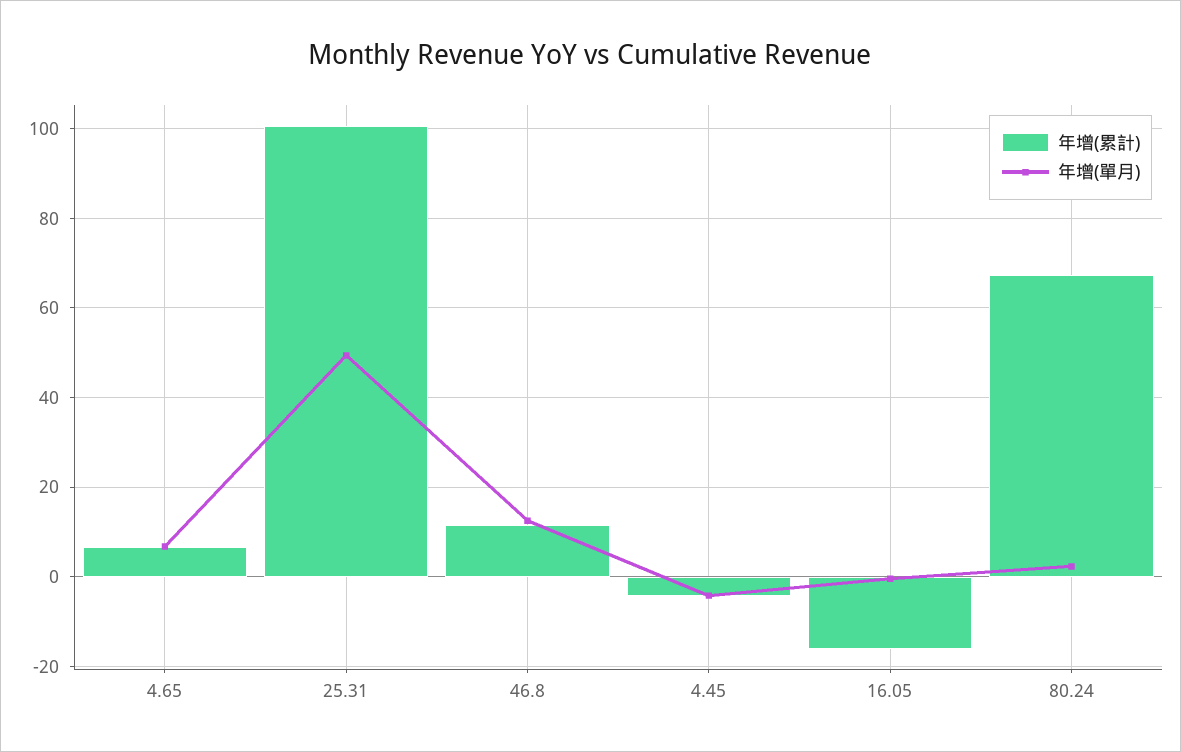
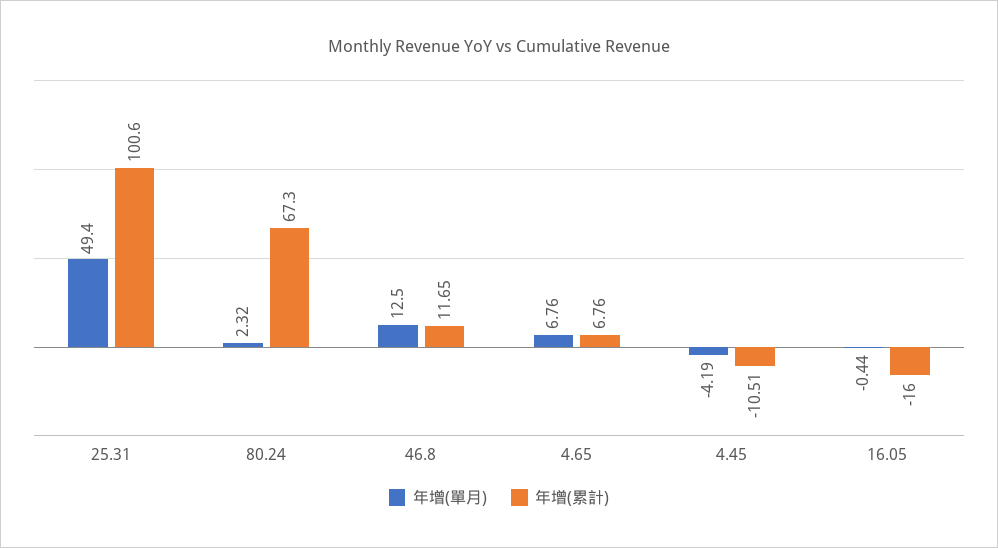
年增(累計), 4.45: -4 -> -10.51

